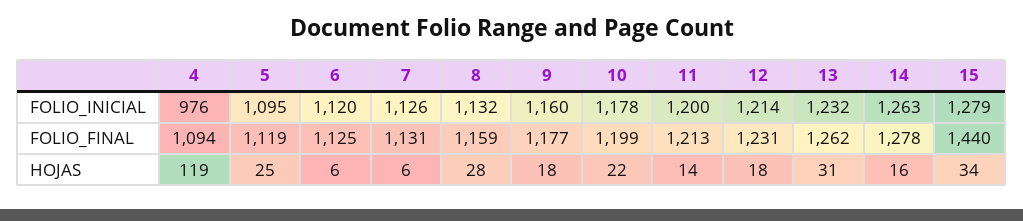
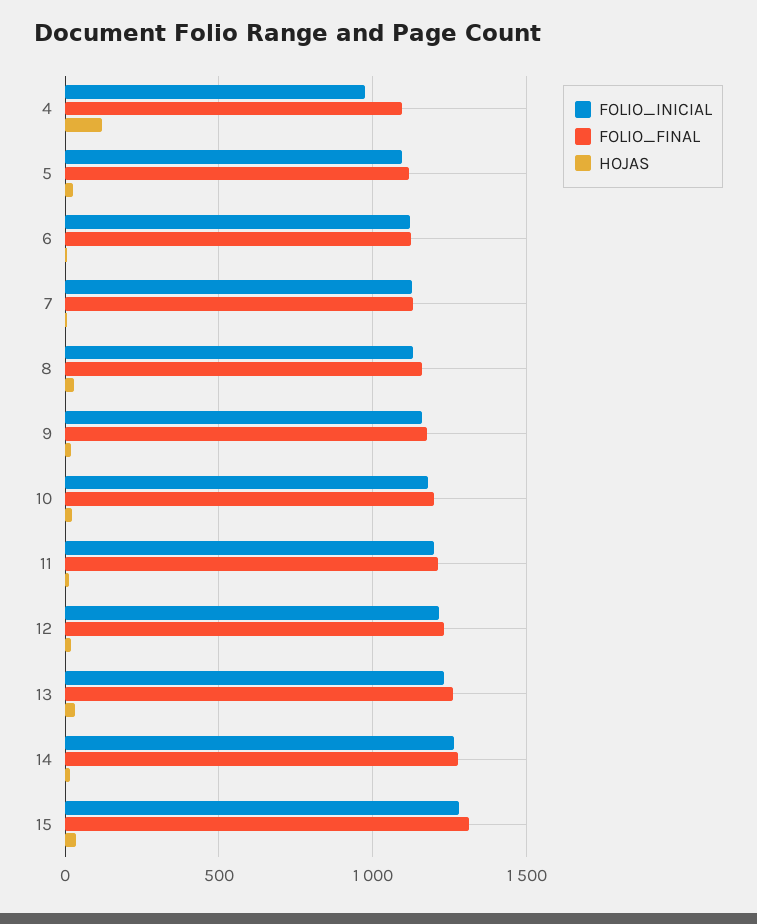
FOLIO_FINAL, 15: 1440 -> 1300

